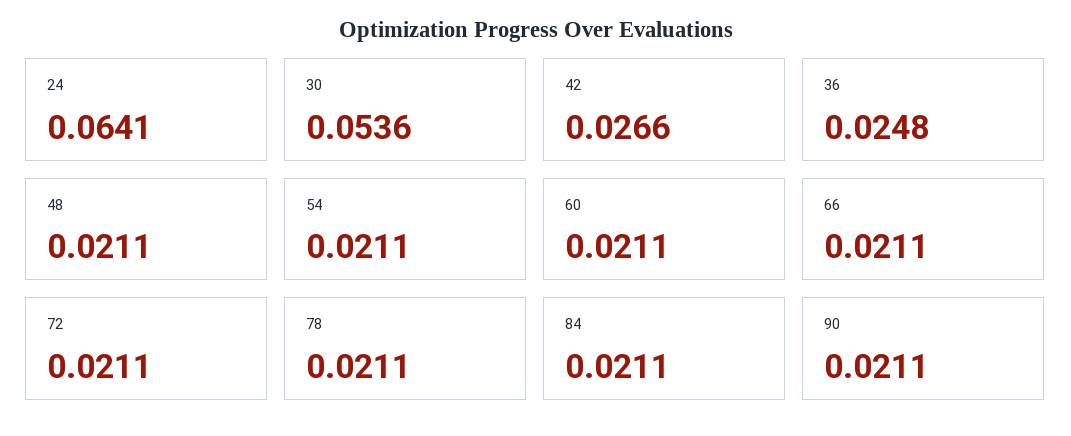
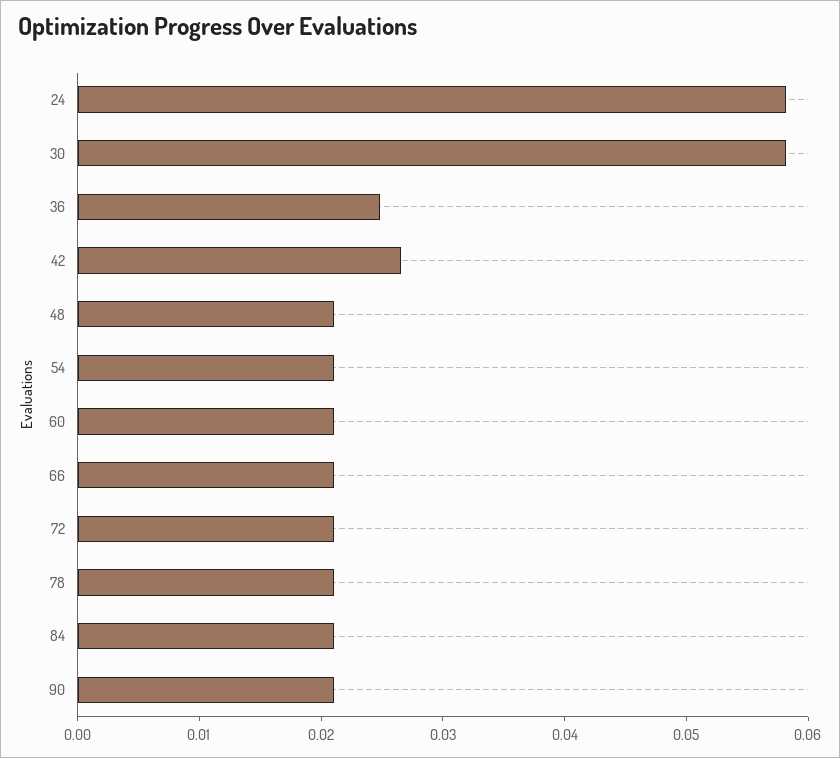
24: 0.0641 -> 0.058
30: 0.0536 -> 0.058

